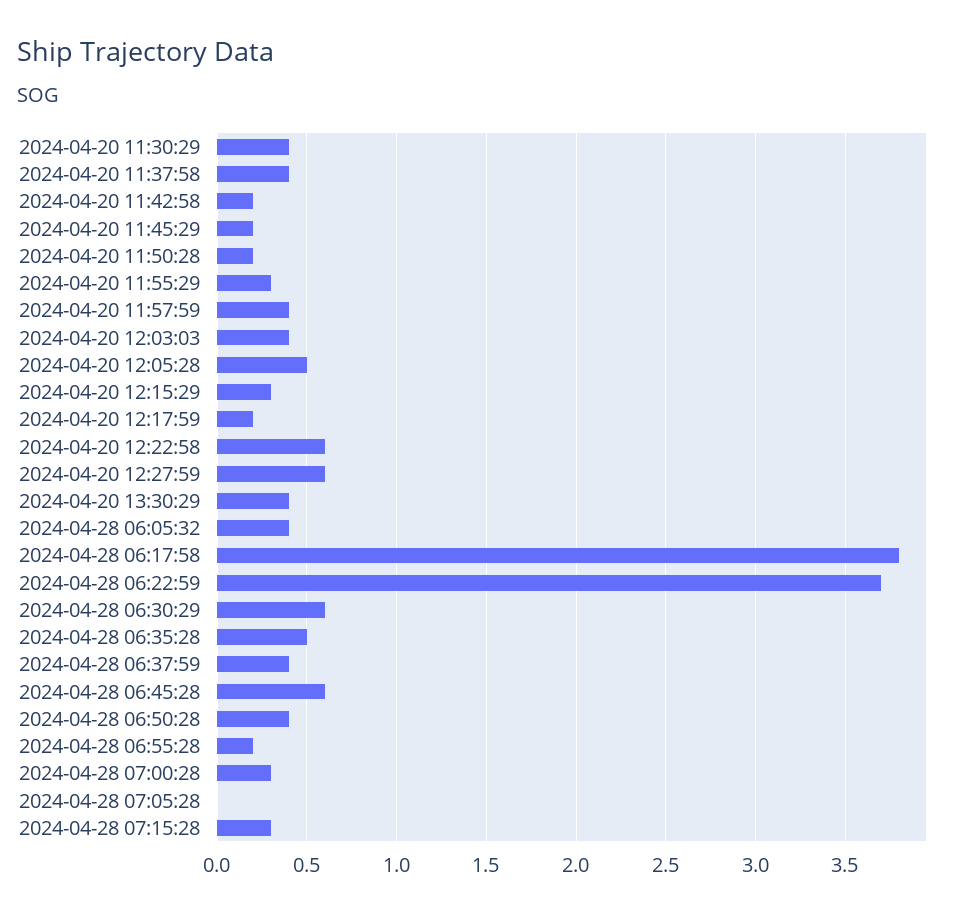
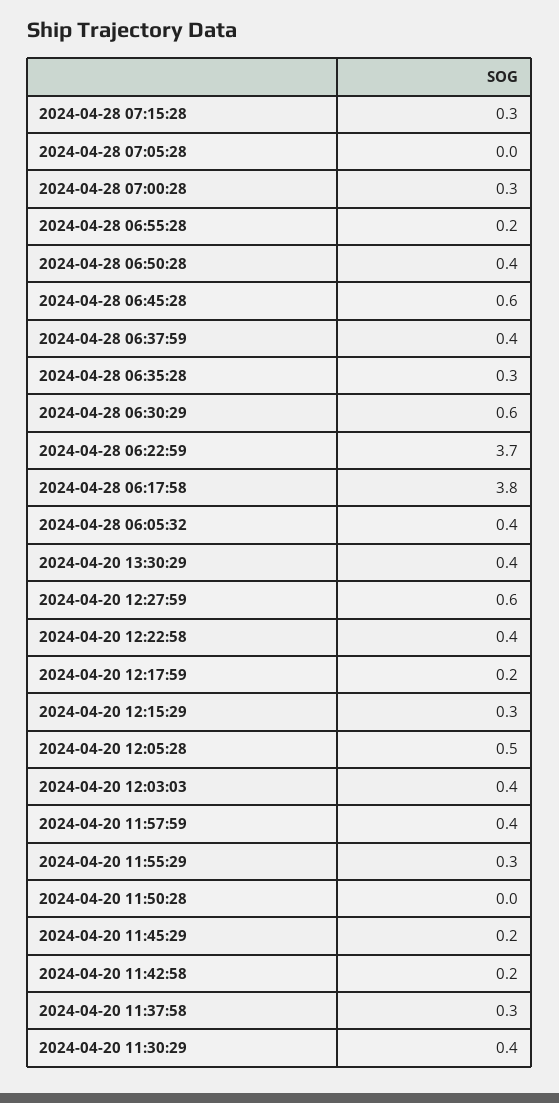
2024-04-20 11:37:58: 0.4 -> 0.3
2024-04-20 11:50:28: 0.2 -> 0
2024-04-20 12:22:58: 0.6 -> 0.4
2024-04-28 06:35:28: 0.5 -> 0.3

